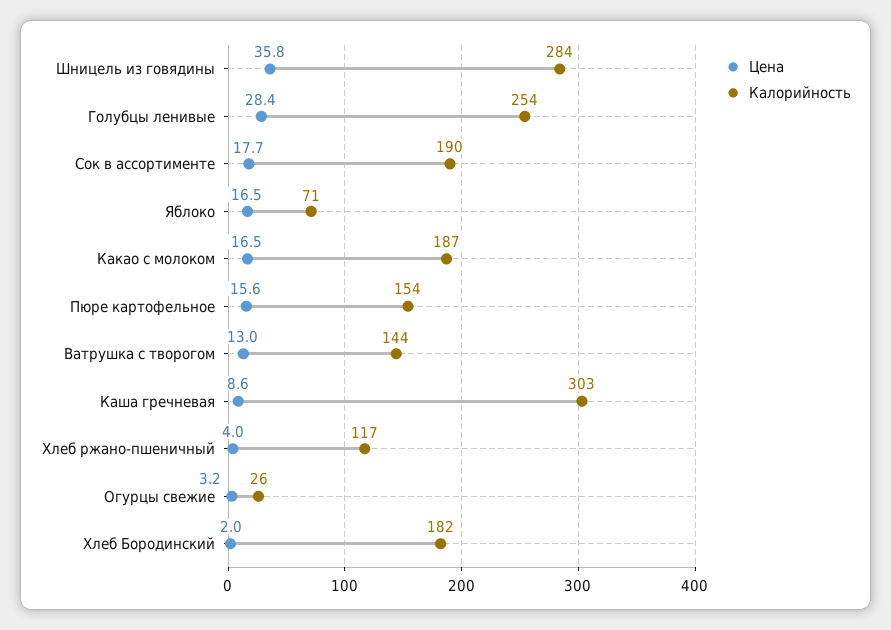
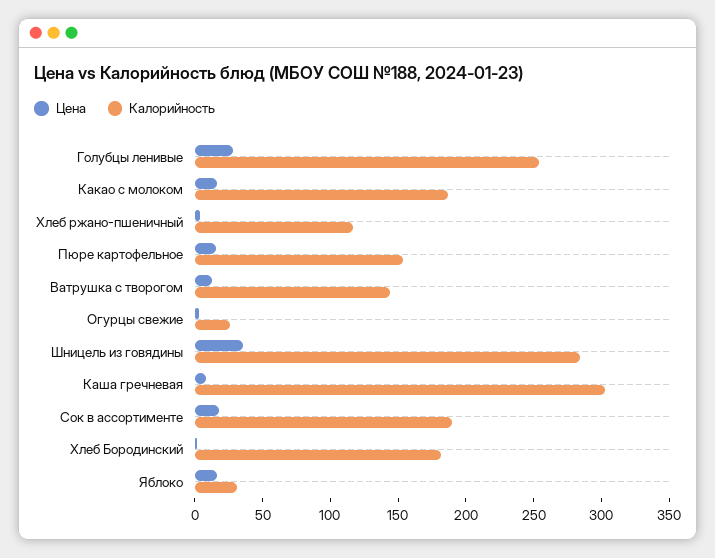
Калорийность, Яблоко: 71 -> 30

